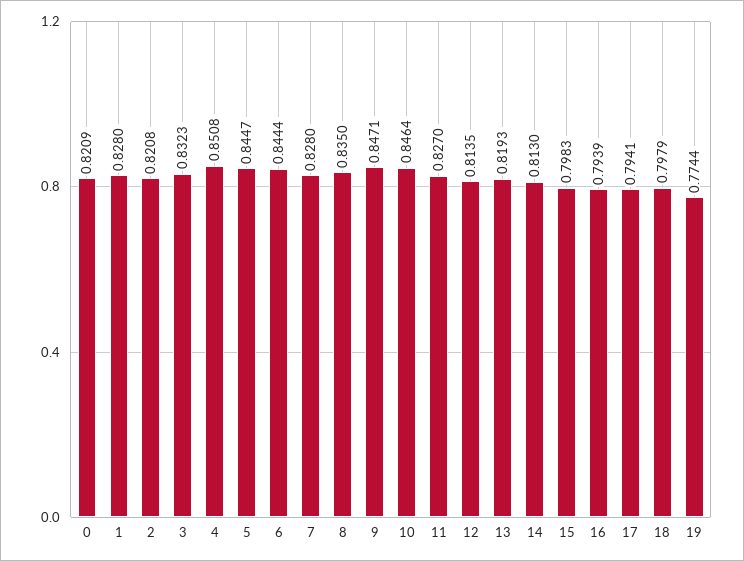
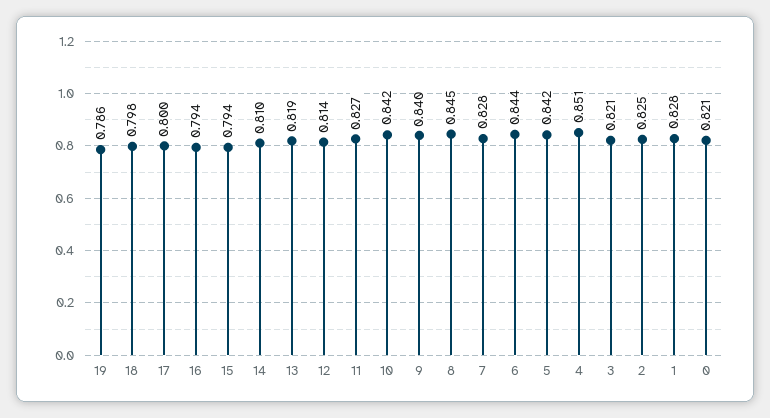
2: 0.8208 -> 0.825
3: 0.8323 -> 0.821
5: 0.8447 -> 0.842
8: 0.835 -> 0.845
9: 0.8471 -> 0.84
10: 0.8464 -> 0.842
14: 0.813 -> 0.81
15: 0.7983 -> 0.794
17: 0.7941 -> 0.8
19: 0.7744 -> 0.786

